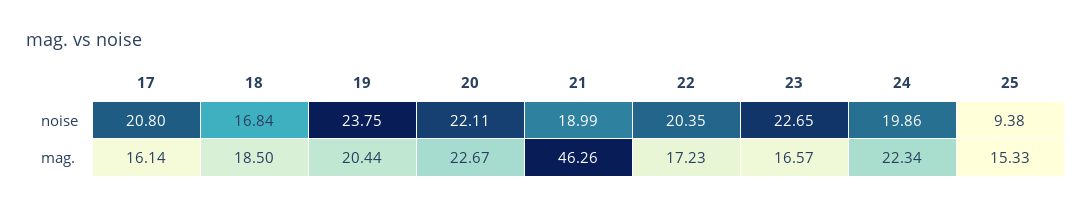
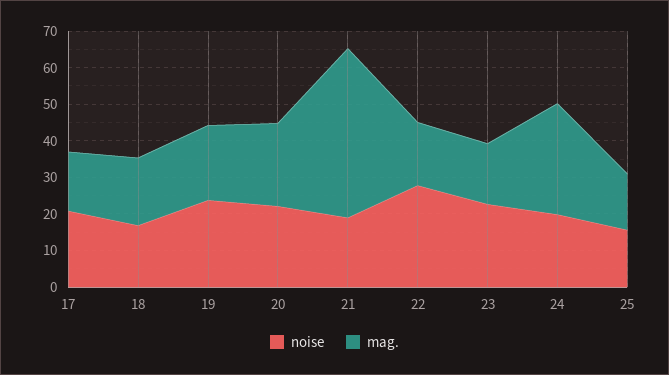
noise, 22: 20.35 -> 27.5
noise, 25: 9.38 -> 15
mag., 24: 22.34 -> 30

